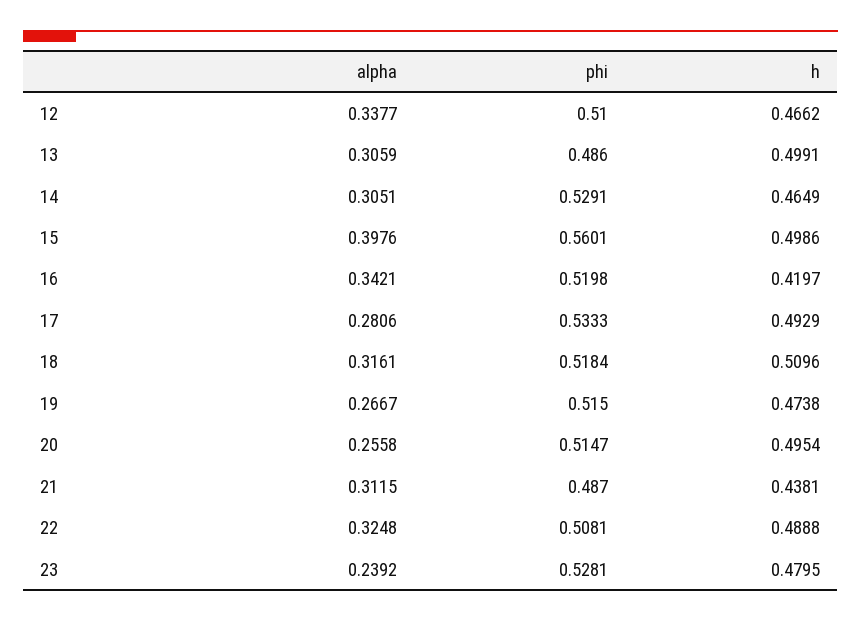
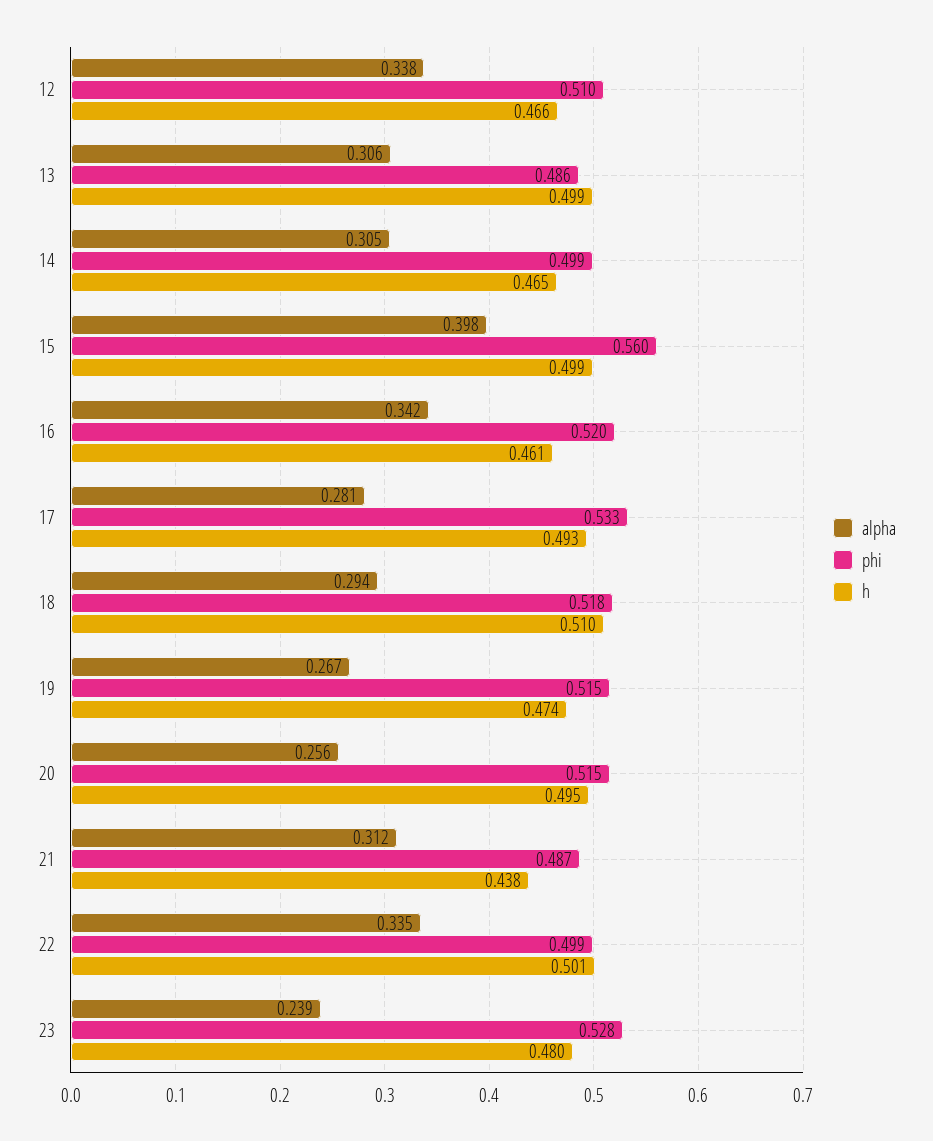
phi, 14: 0.5291 -> 0.499
h, 16: 0.4197 -> 0.461
alpha, 18: 0.3161 -> 0.294
alpha, 22: 0.3248 -> 0.335
phi, 22: 0.5081 -> 0.499
h, 22: 0.4888 -> 0.501

